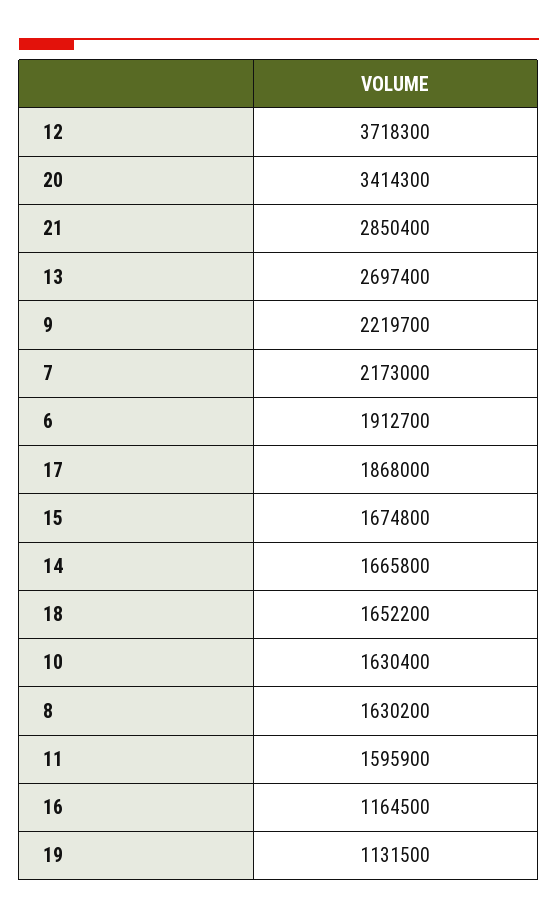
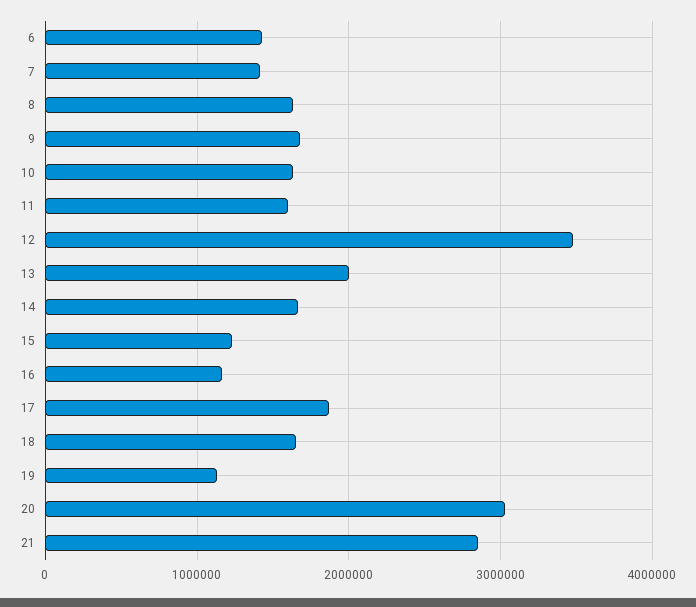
12: 3718300 -> 3500000
20: 3414300 -> 3000000
13: 2697400 -> 2000000
9: 2219700 -> 1700000
7: 2173000 -> 1400000
6: 1912700 -> 1400000
15: 1674800 -> 1200000

